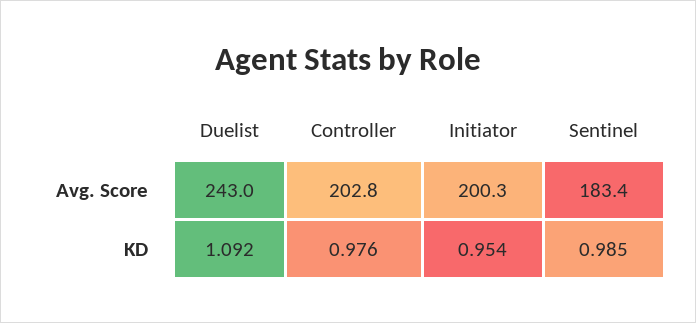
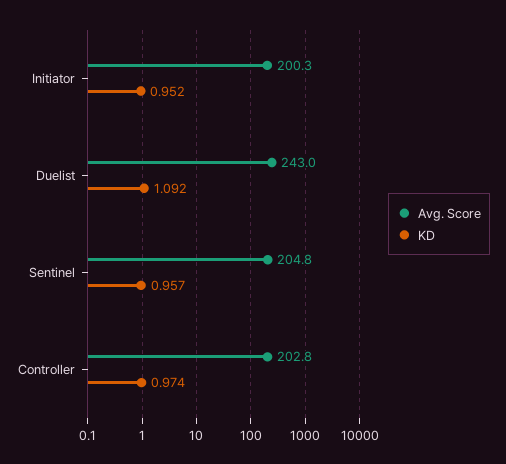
Avg. Score, Sentinel: 183.4 -> 204.8
KD, Controller: 0.976 -> 0.974
KD, Initiator: 0.954 -> 0.952
KD, Sentinel: 0.985 -> 0.957

